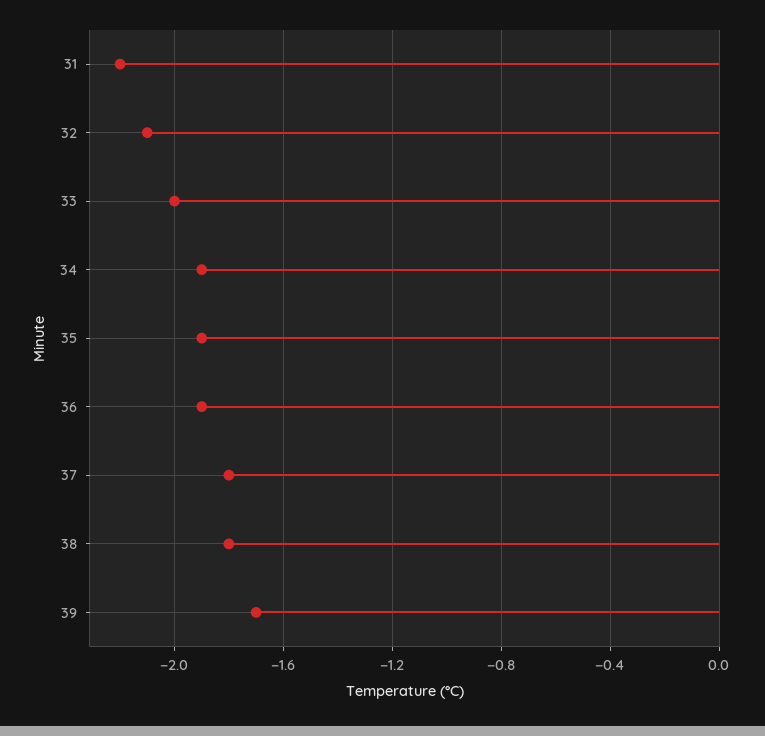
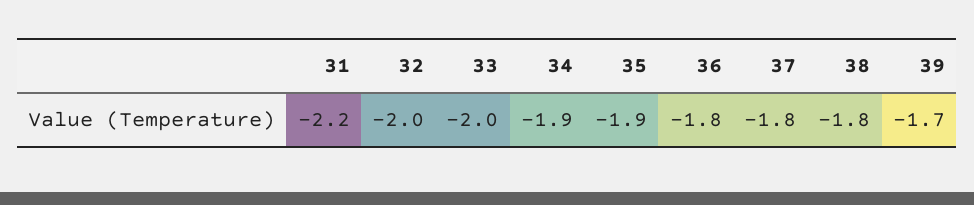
32: -2.1 -> -2
36: -1.9 -> -1.8

